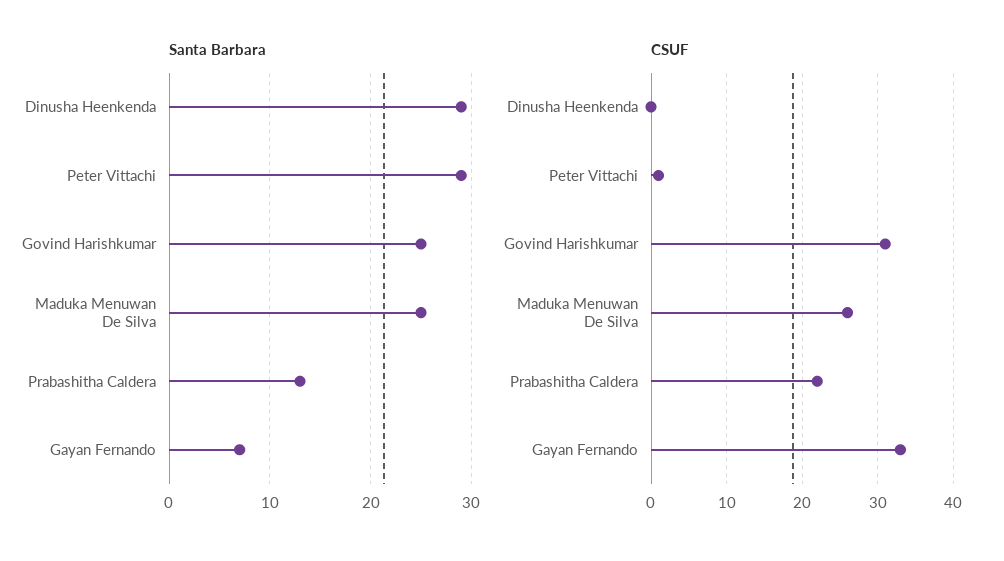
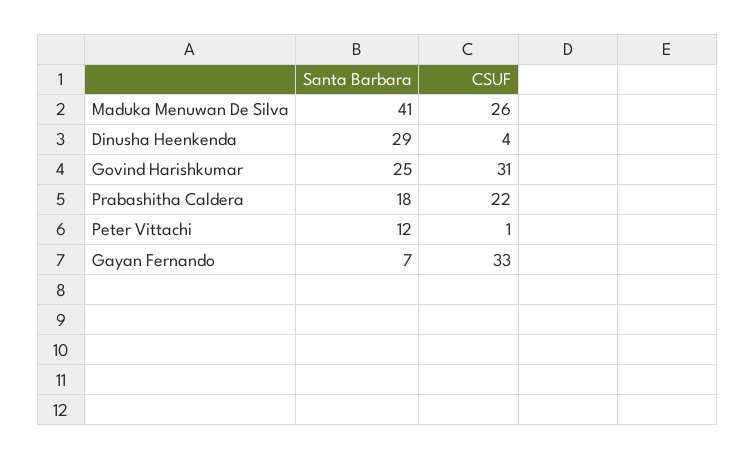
Santa Barbara, Peter Vittachi: 29 -> 12
Santa Barbara, Maduka Menuwan De Silva: 25 -> 41
Santa Barbara, Prabashitha Caldera: 13 -> 18
CSUF, Dinusha Heenkenda: 0 -> 4

